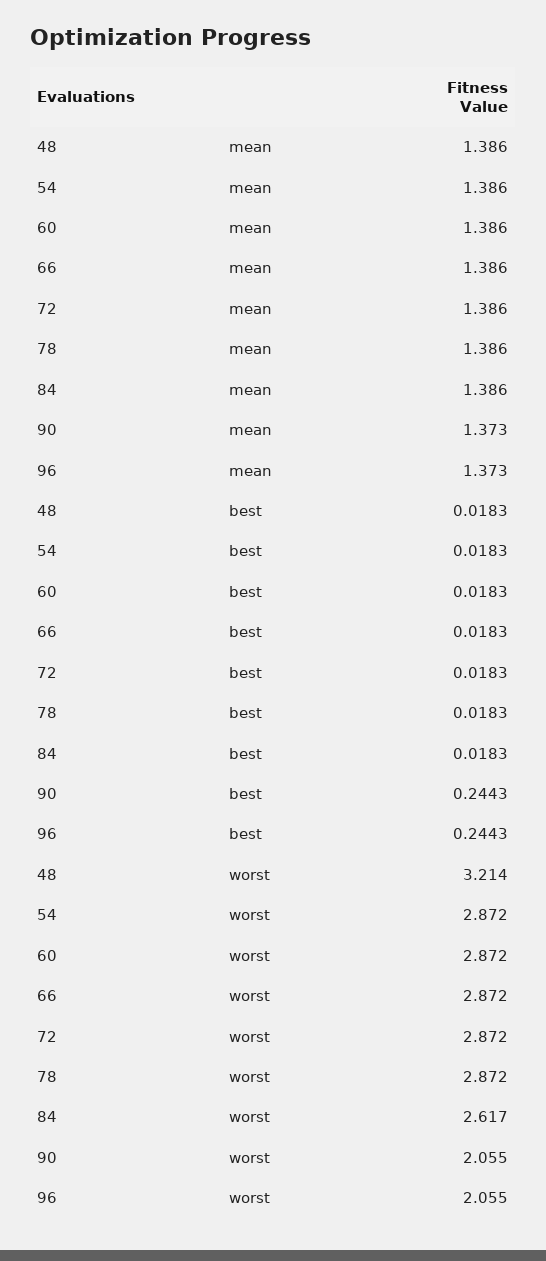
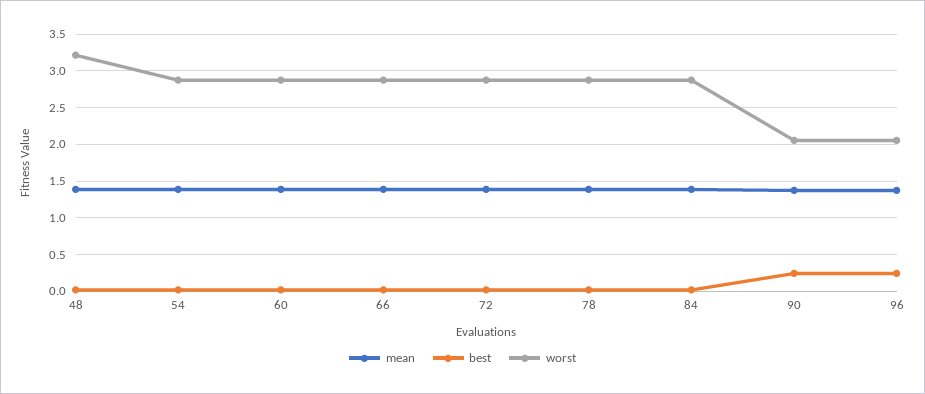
worst, 84: 2.617 -> 2.9

